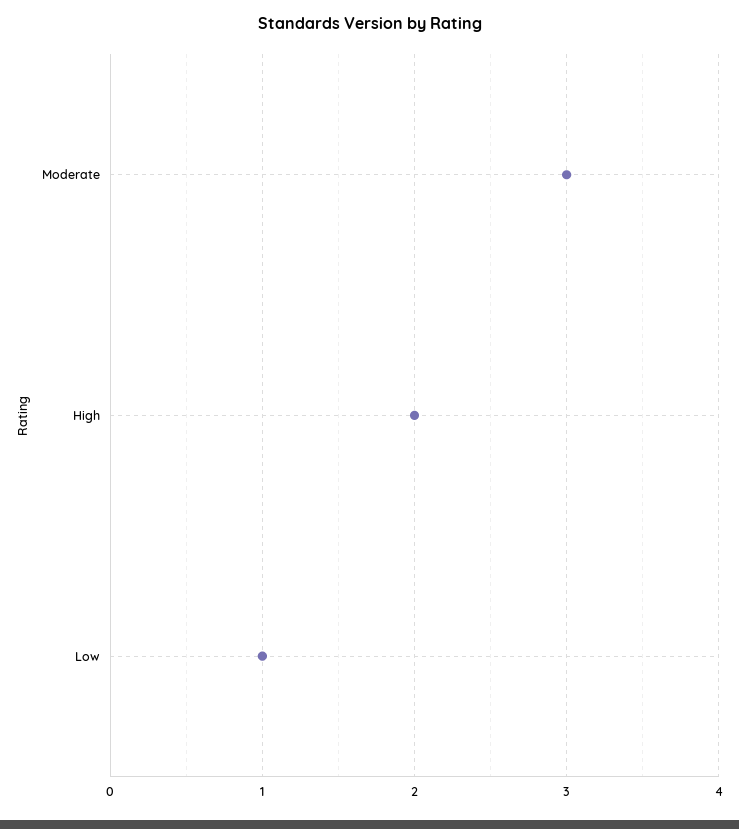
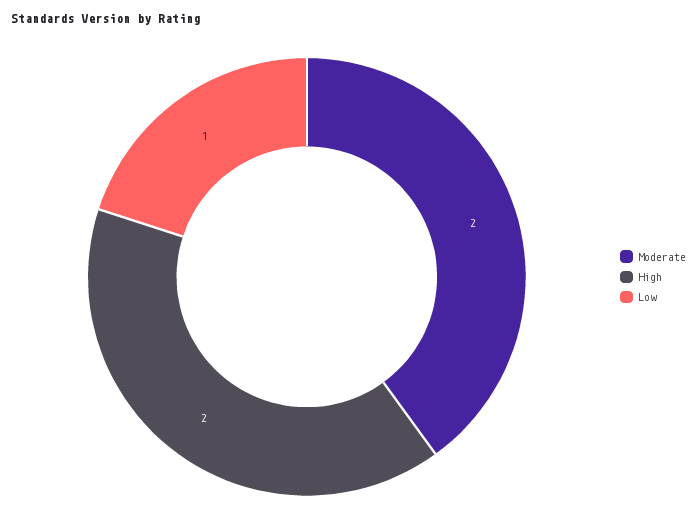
Moderate: 3 -> 2

